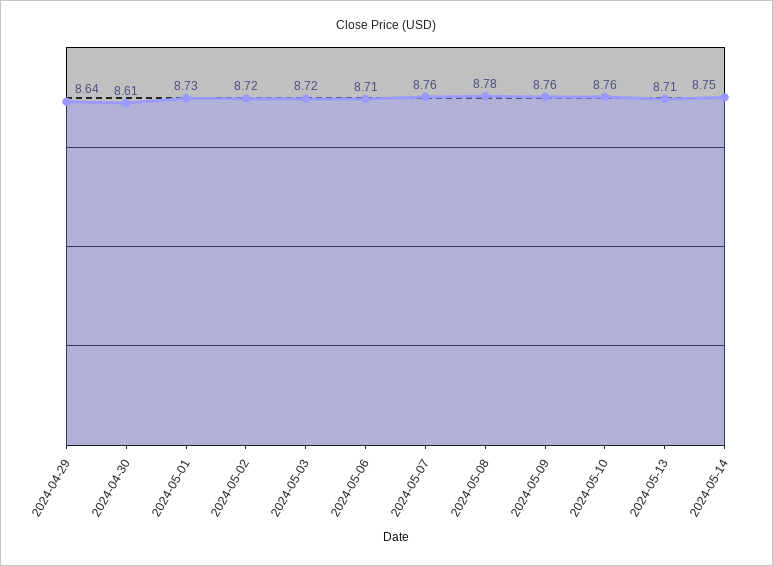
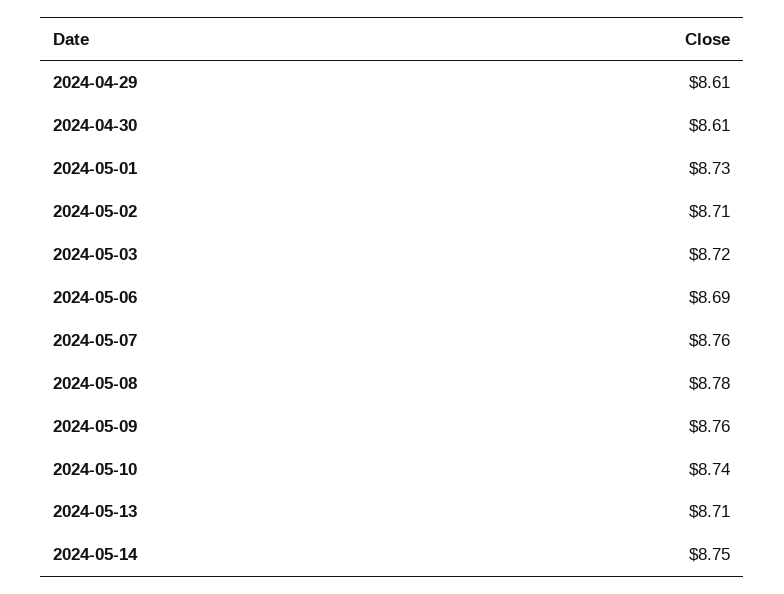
2024-04-29: 8.64 -> 8.61
2024-05-02: 8.72 -> 8.71
2024-05-06: 8.71 -> 8.69
2024-05-10: 8.76 -> 8.74

